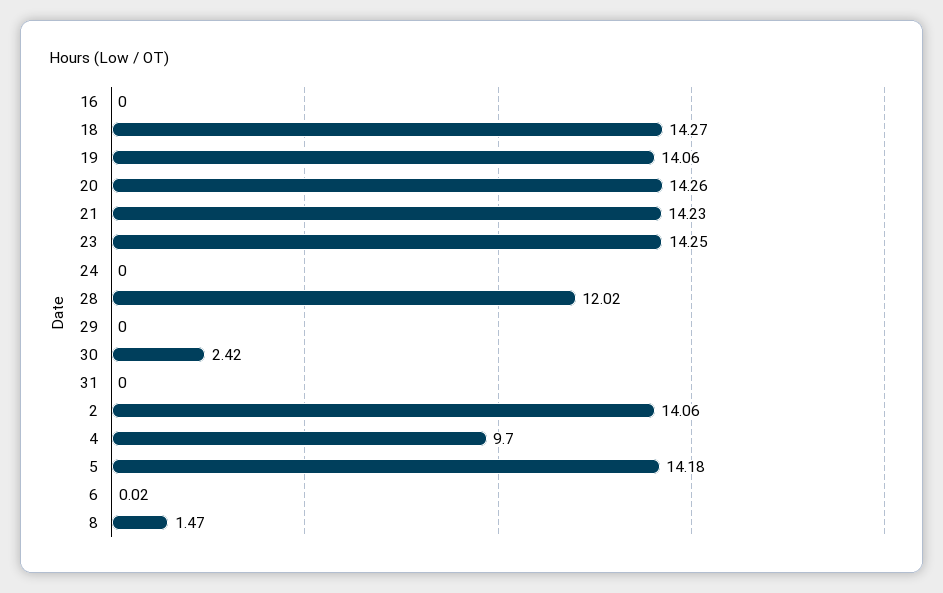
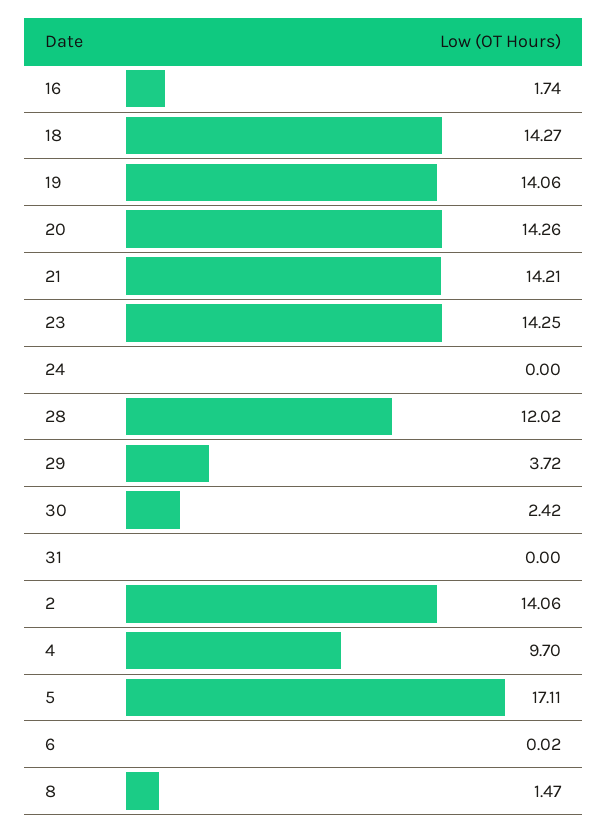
16: 0 -> 1.74
21: 14.23 -> 14.21
29: 0 -> 3.72
5: 14.18 -> 17.11

